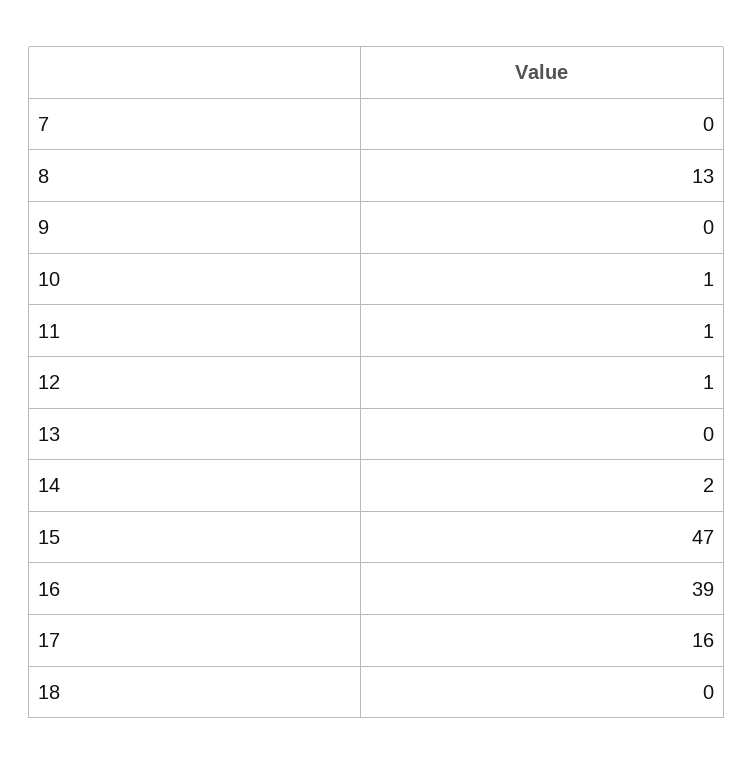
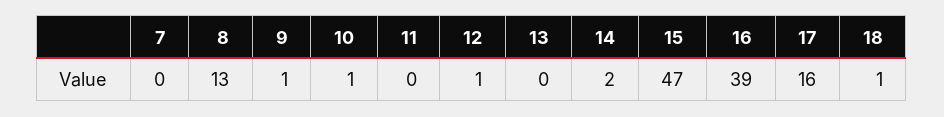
9: 0 -> 1
11: 1 -> 0
18: 0 -> 1

